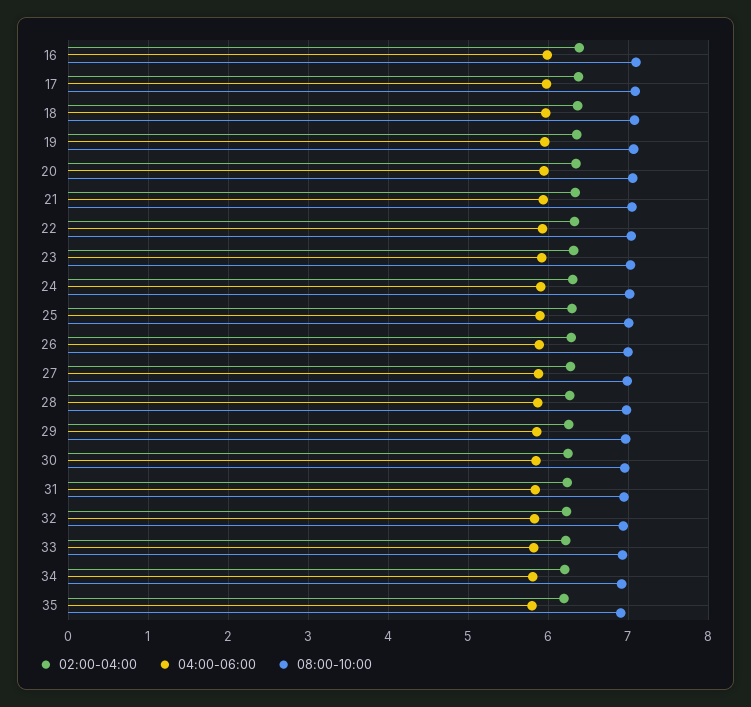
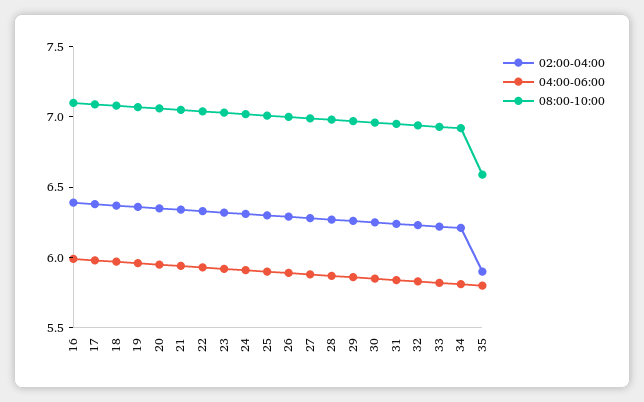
02:00-04:00, 35: 6.2 -> 5.9
08:00-10:00, 35: 6.9 -> 6.6

